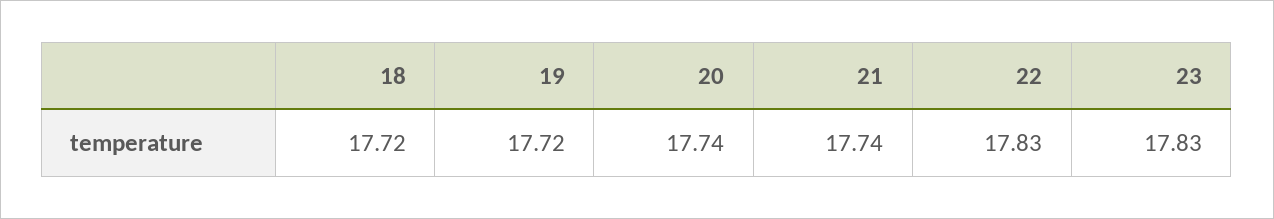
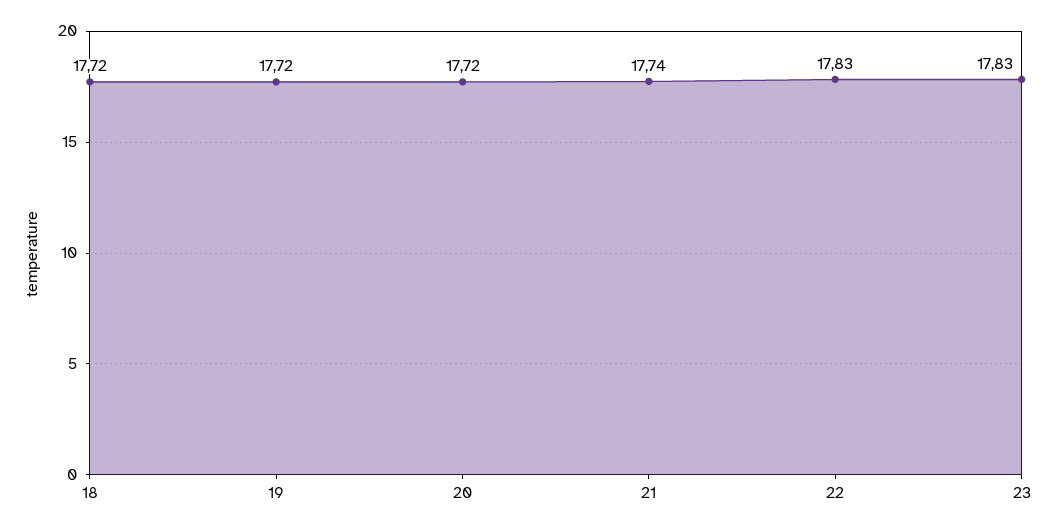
20: 17.74 -> 17.72

